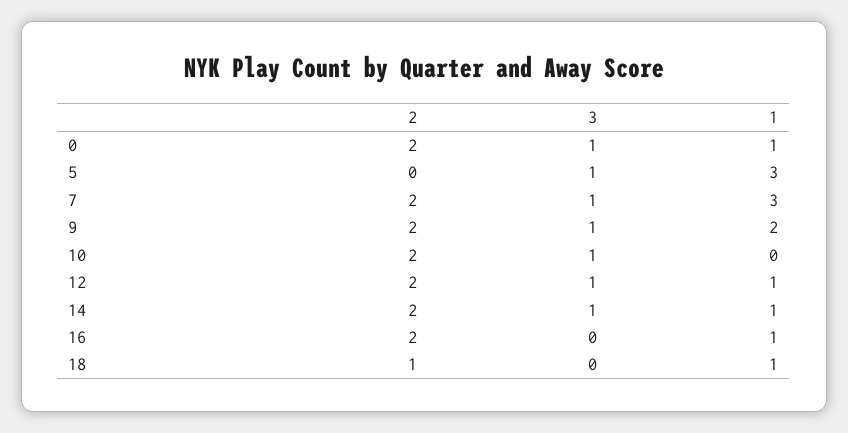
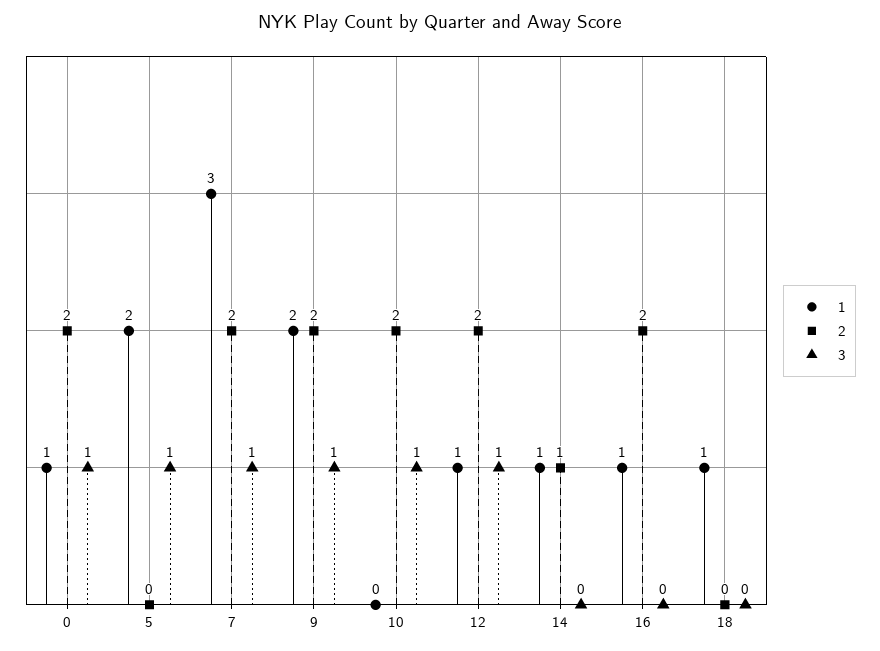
1, 5: 3 -> 2
2, 14: 2 -> 1
3, 14: 1 -> 0
2, 18: 1 -> 0

